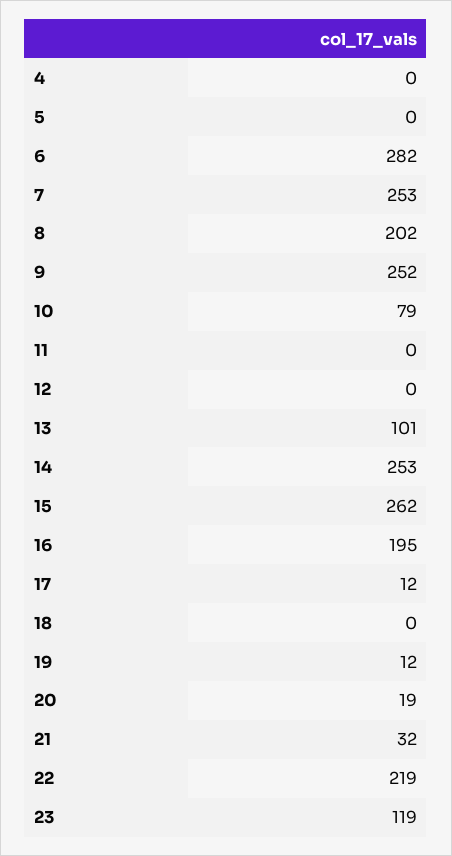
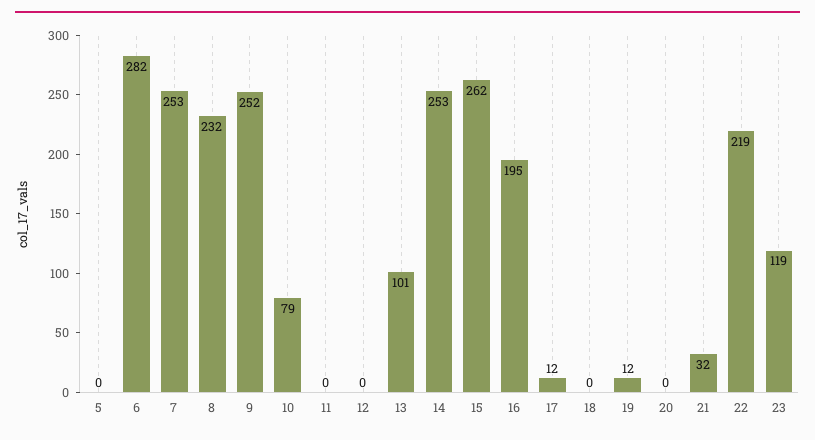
4: 0 -> none
8: 202 -> 232
20: 19 -> 0

